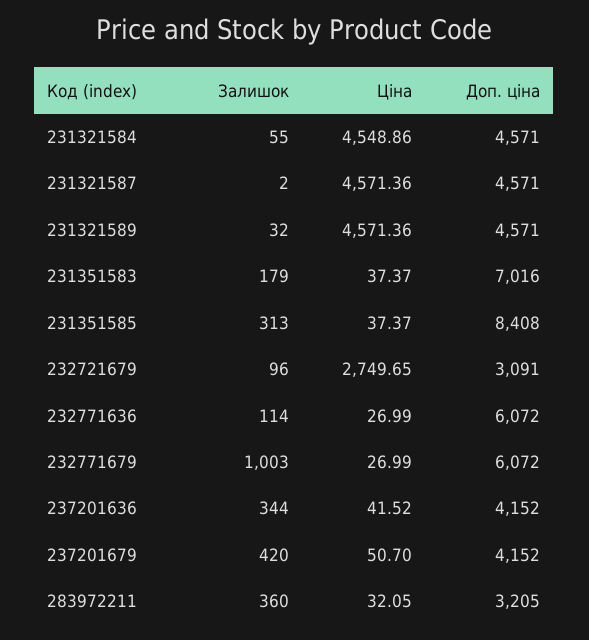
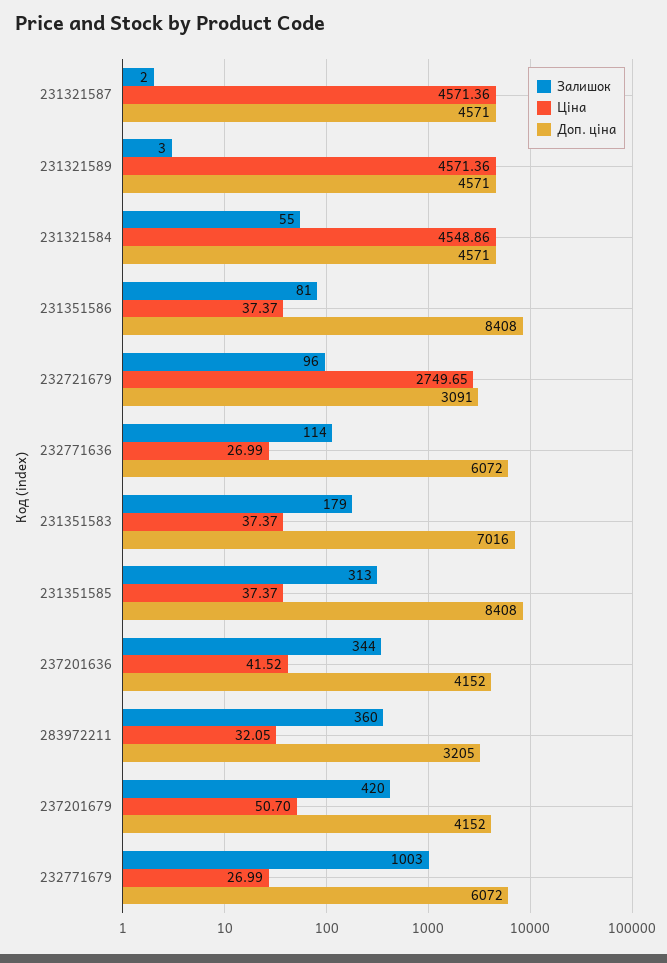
Залишок, 231321589: 32 -> 3
Залишок, 231351586: none -> 81
Ціна, 231351586: none -> 37.37
Доп. ціна, 231351586: none -> 8408

